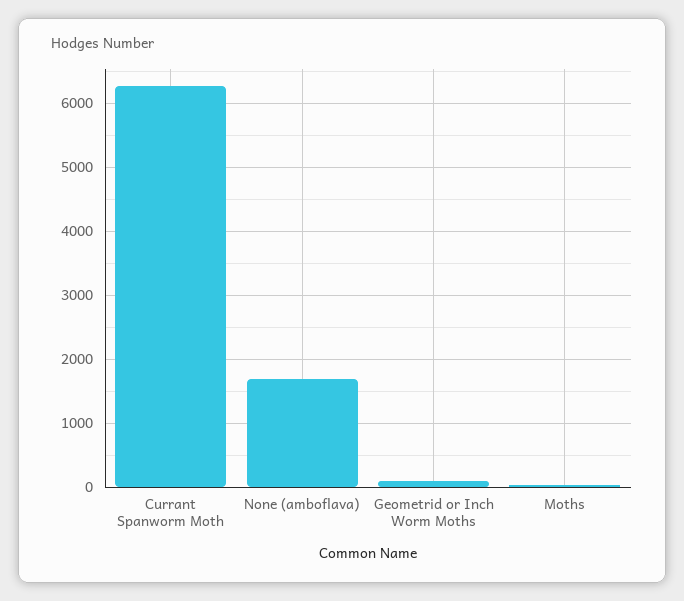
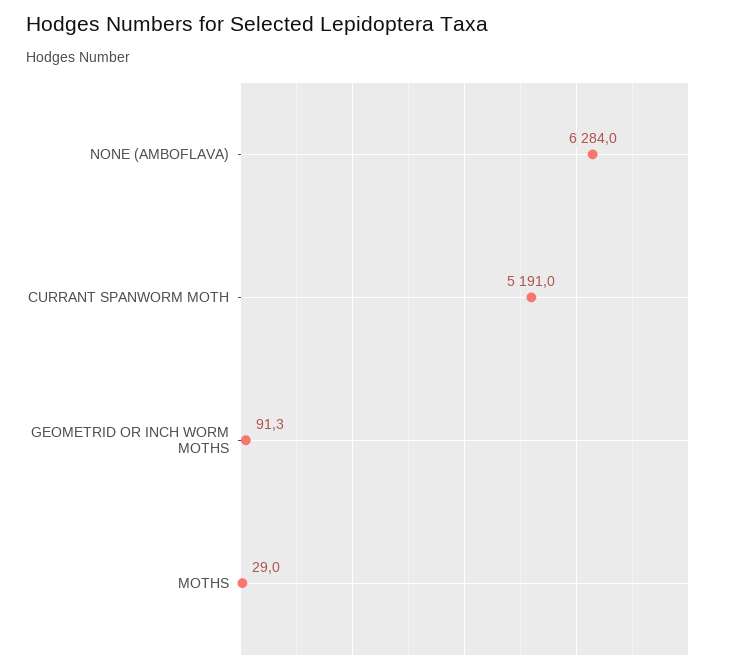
Currant Spanworm Moth: 6300 -> 5191
None (amboflava): 1700 -> 6284

